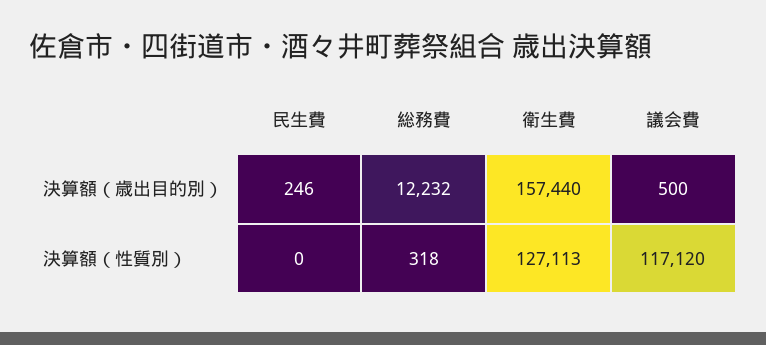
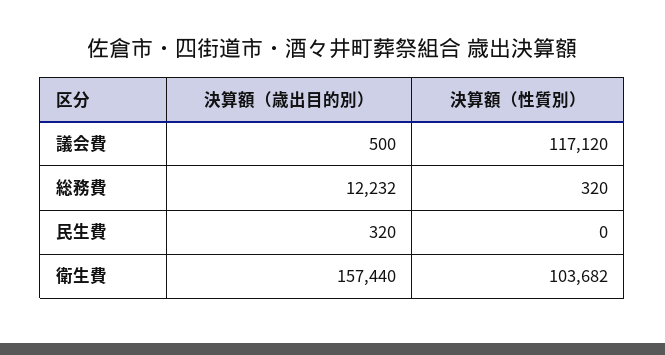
民生費, 決算額（歳出目的別）: 246 -> 320
総務費, 決算額（性質別）: 318 -> 320
衛生費, 決算額（性質別）: 127113 -> 103682

